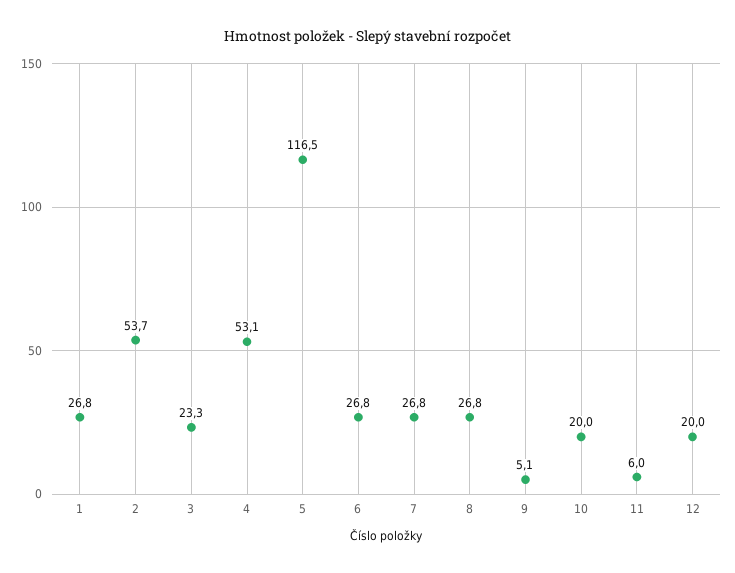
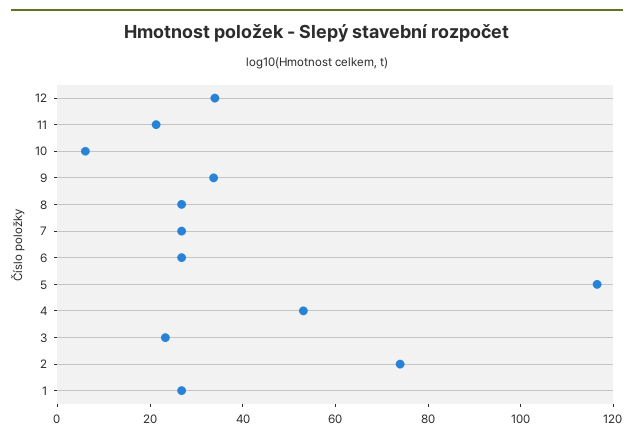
2: 53.7 -> 75
9: 5.1 -> 35
10: 20 -> 5
11: 6 -> 20
12: 20 -> 35

